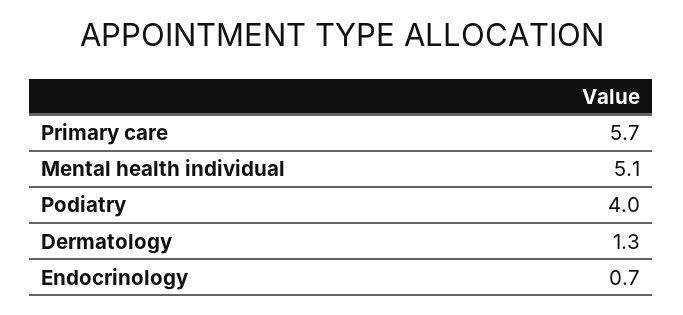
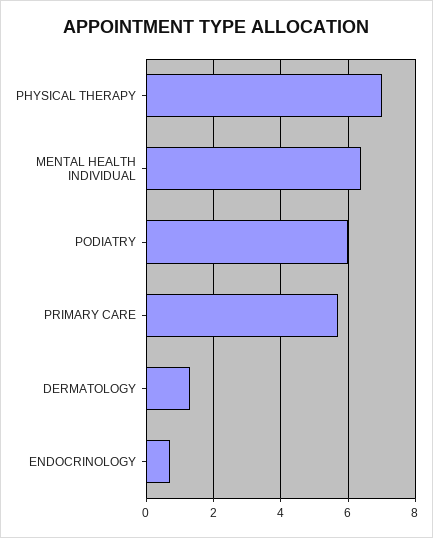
Mental health individual: 5.1 -> 6.5
Podiatry: 4 -> 6
PHYSICAL THERAPY: none -> 7

